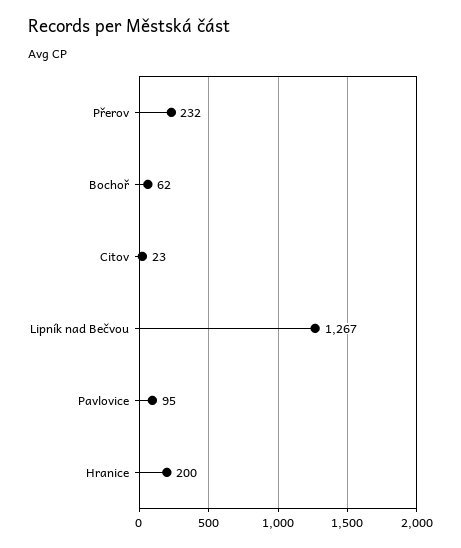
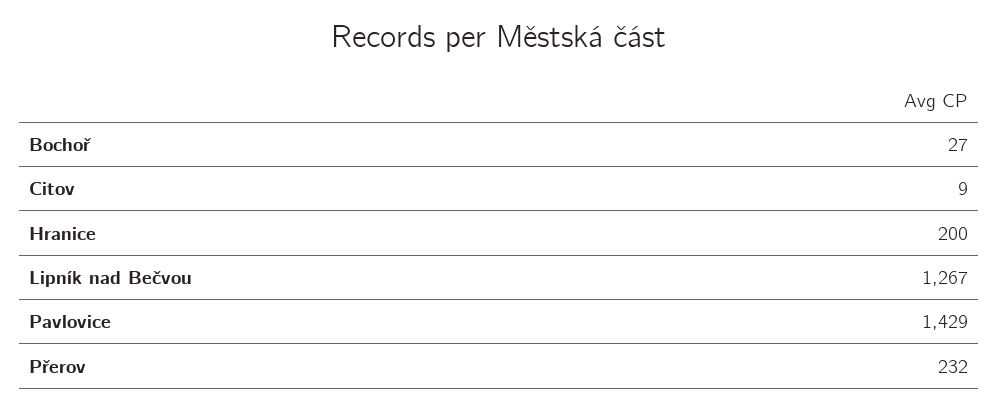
Bochoř: 62 -> 27
Citov: 23 -> 9
Pavlovice: 95 -> 1429

